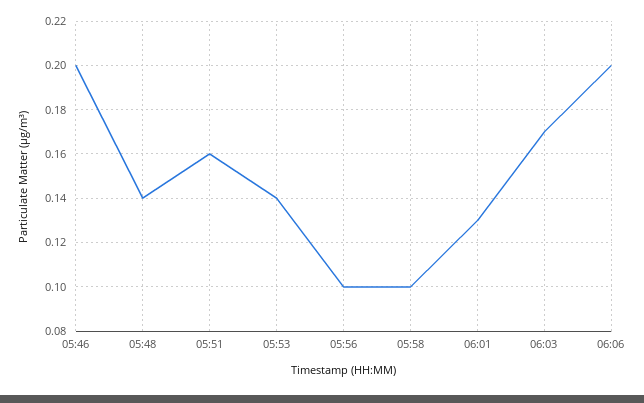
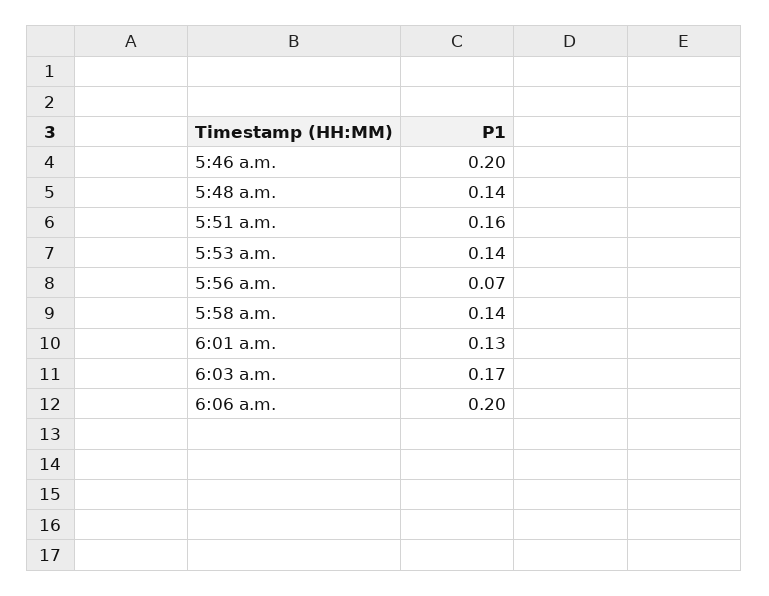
05:56: 0.1 -> 0.07
05:58: 0.1 -> 0.14

